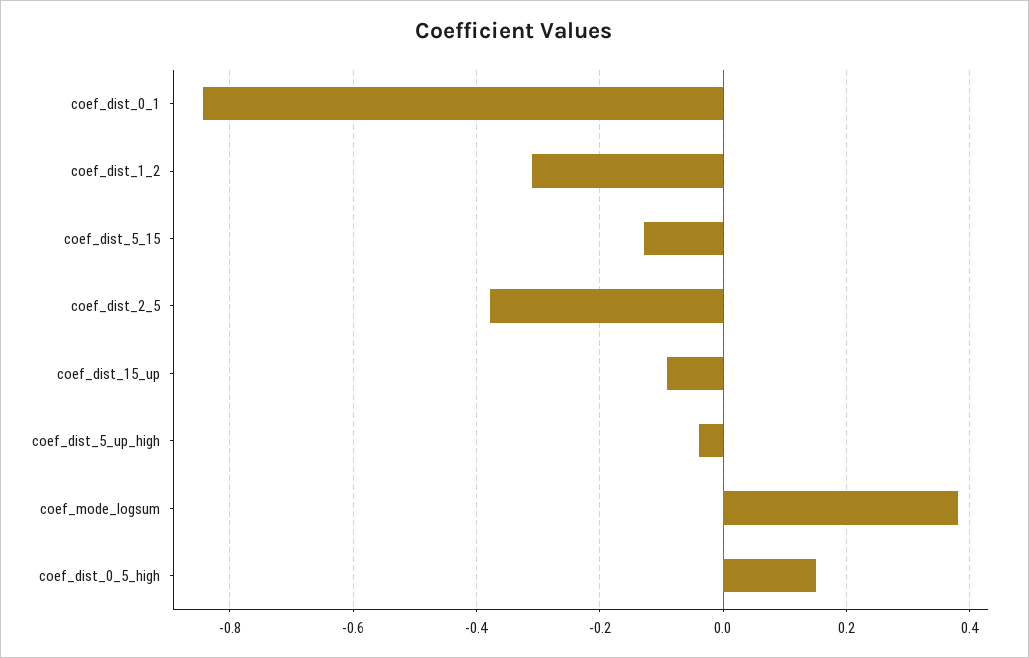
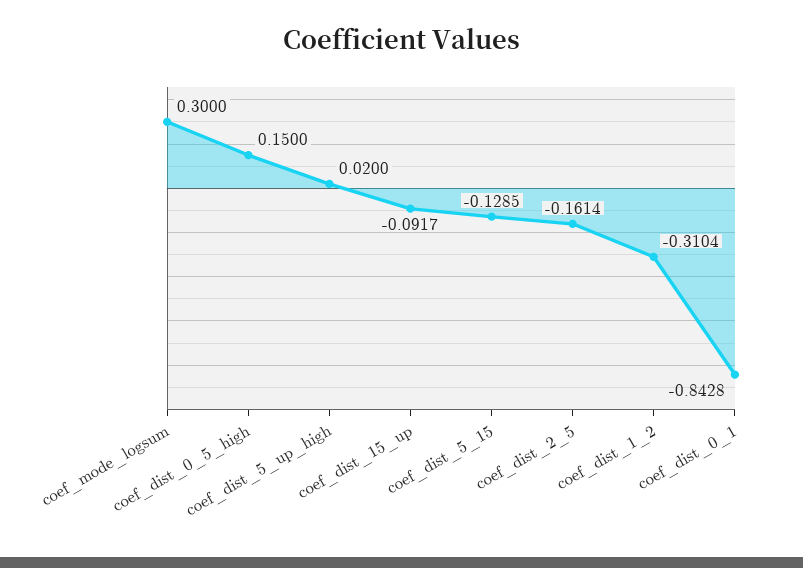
coef_dist_2_5: -0.38 -> -0.1614
coef_dist_5_up_high: -0.04 -> 0.02
coef_mode_logsum: 0.38 -> 0.3

